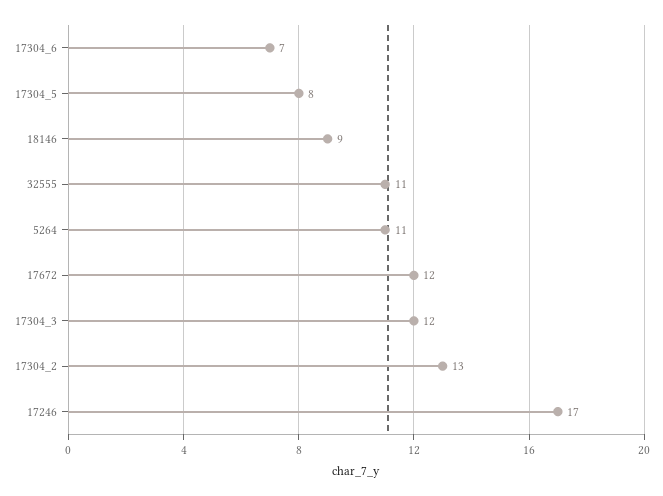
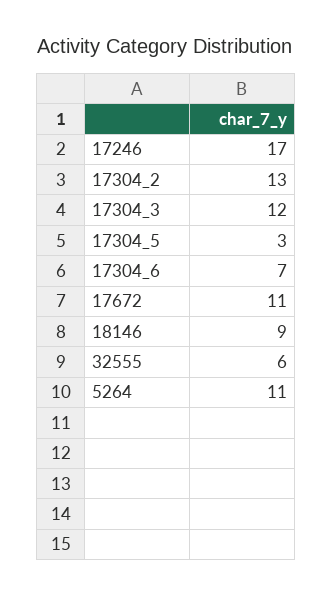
17304_5: 8 -> 3
32555: 11 -> 6
17672: 12 -> 11

